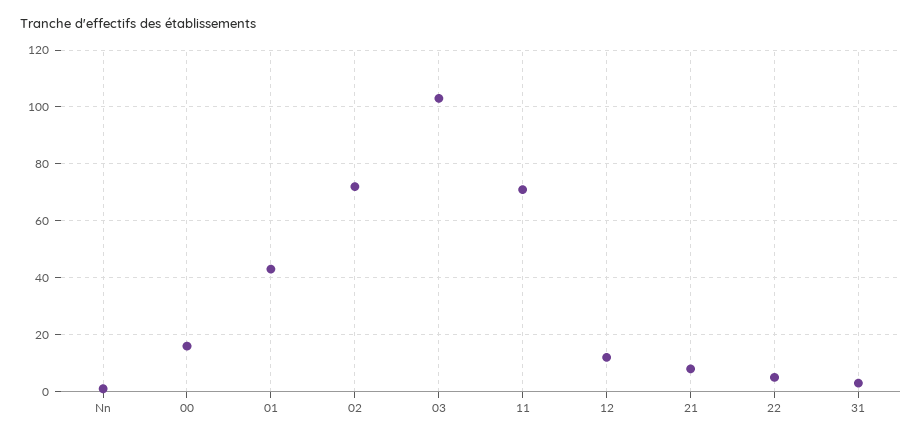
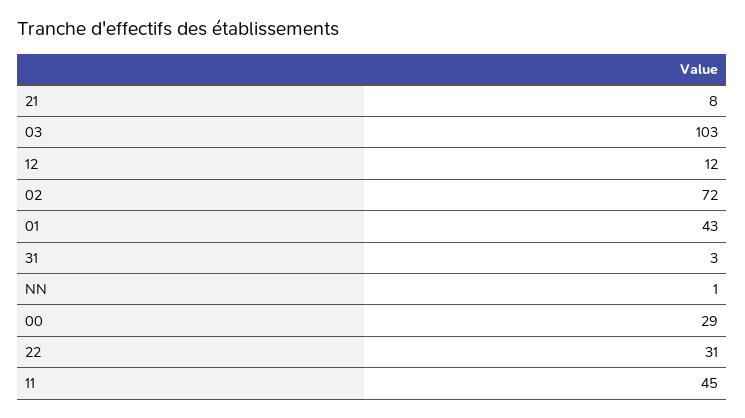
00: 15 -> 29
11: 70 -> 45
22: 5 -> 31

